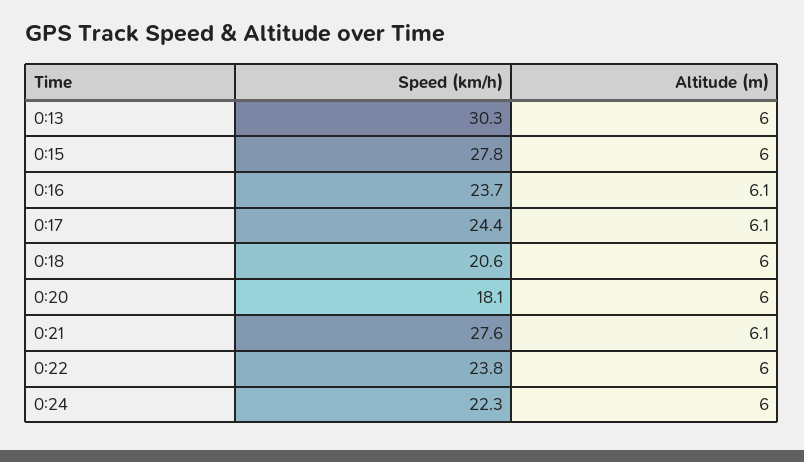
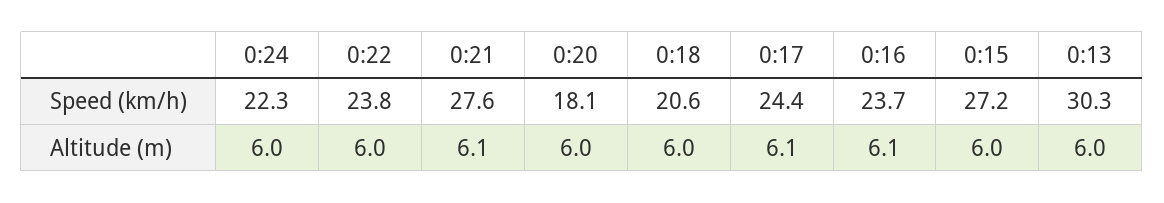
Speed (km/h), 0:15: 27.8 -> 27.2

